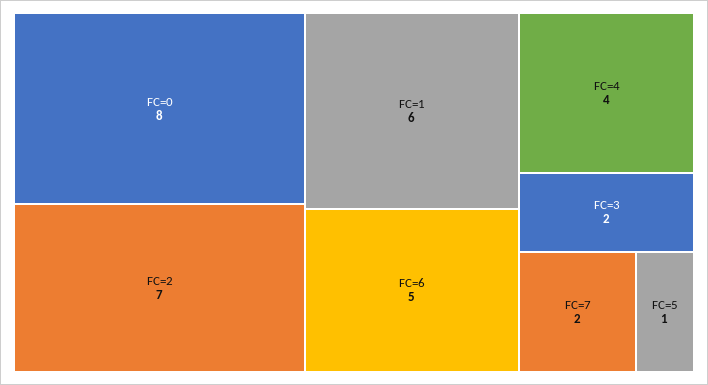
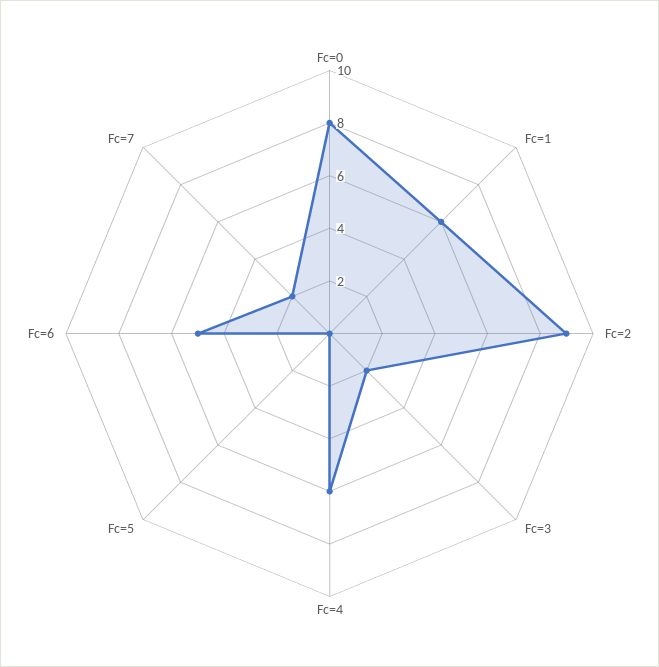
FC=2: 7 -> 9
FC=4: 4 -> 6
FC=5: 1 -> 0

